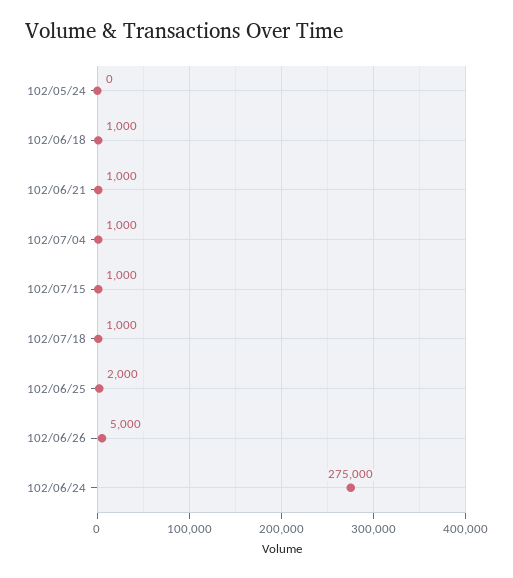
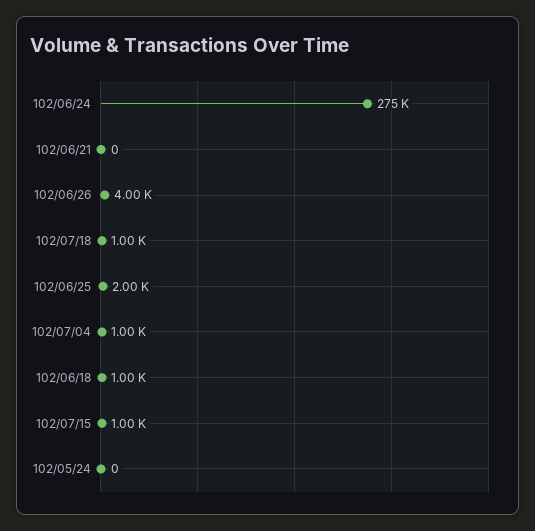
102/06/21: 1000 -> 0
102/06/26: 5000 -> 4000

